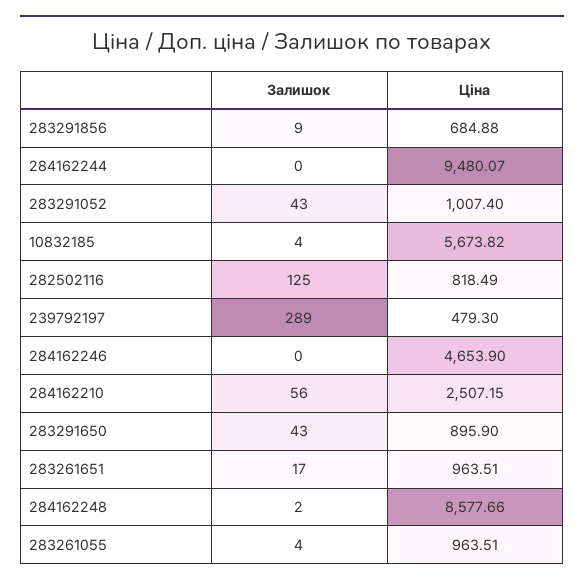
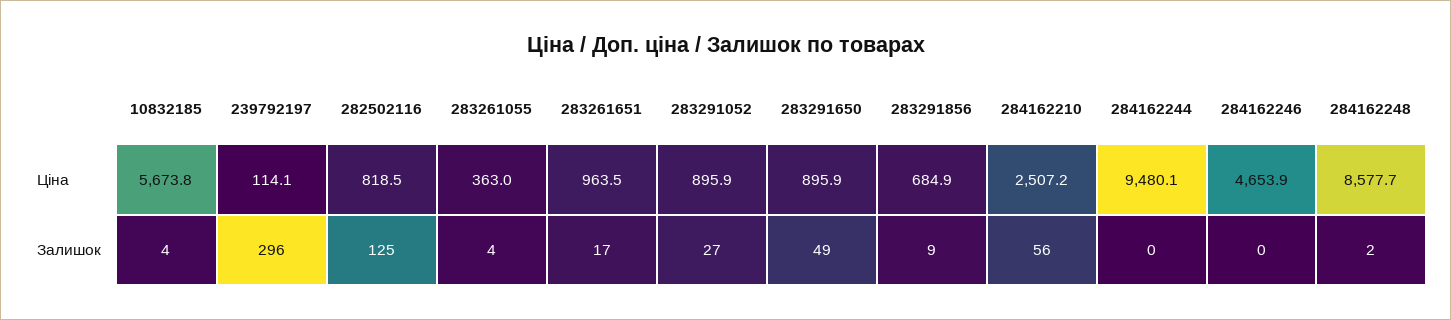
Залишок, 283291052: 43 -> 27
Ціна, 283291052: 1007.4 -> 895.9
Залишок, 239792197: 289 -> 296
Ціна, 239792197: 479.3 -> 114.1
Залишок, 283291650: 43 -> 49
Ціна, 283261055: 963.51 -> 363

